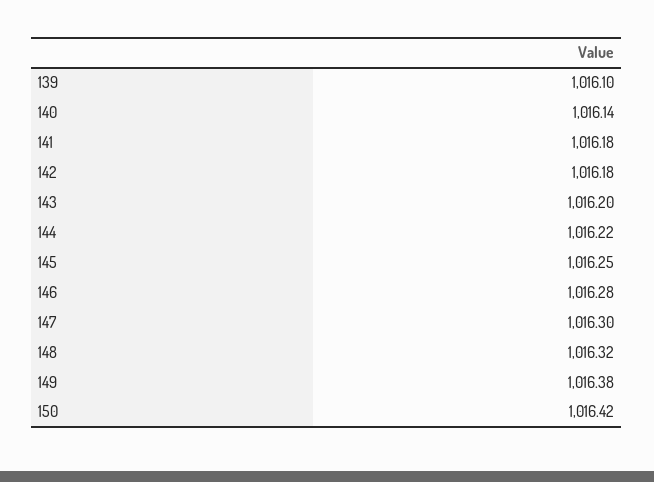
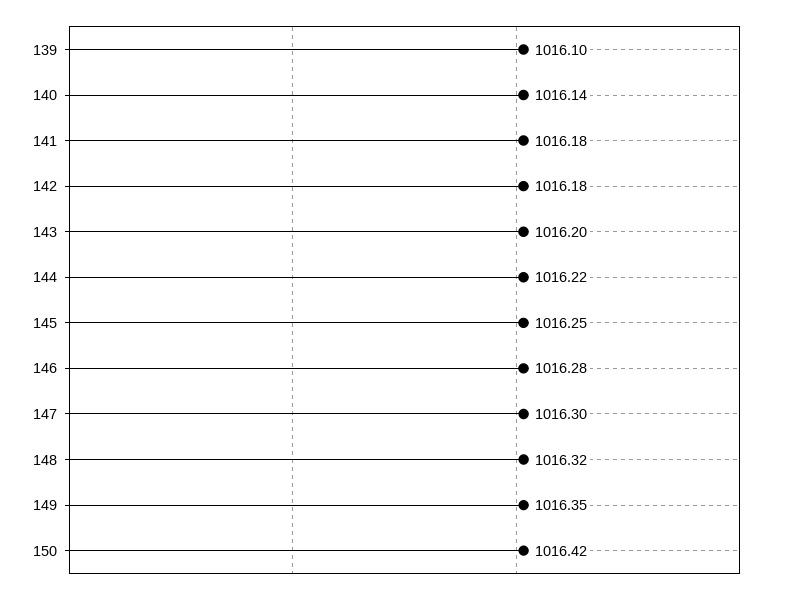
149: 1016.38 -> 1016.35

